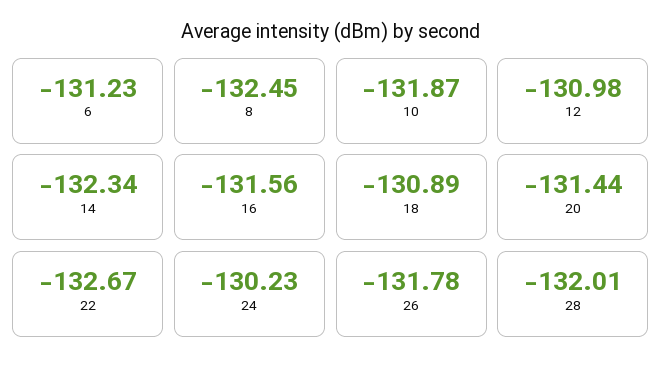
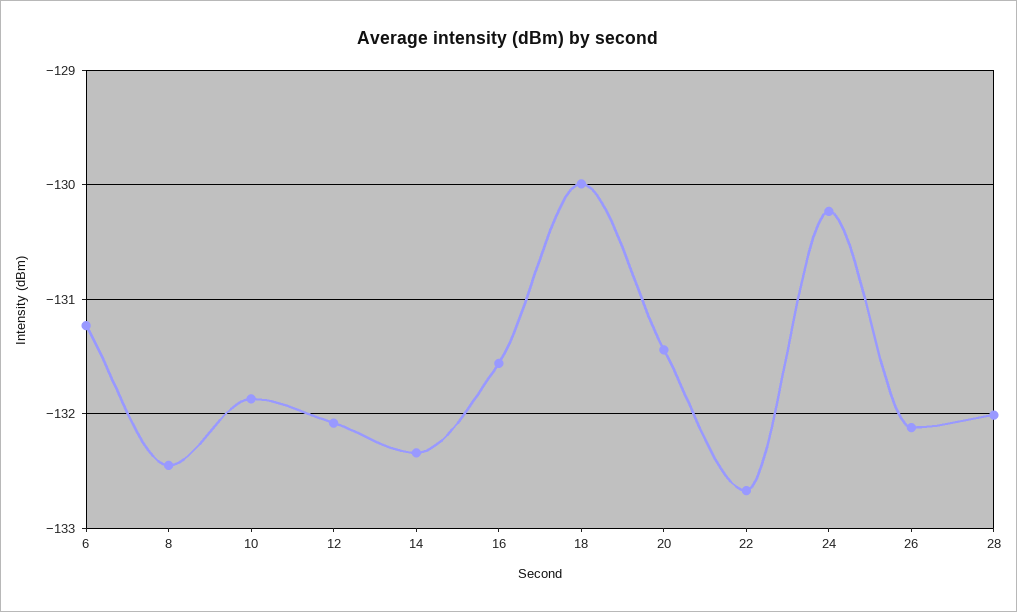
12: -130.98 -> -132.1
18: -130.89 -> -130
26: -131.78 -> -132.1

